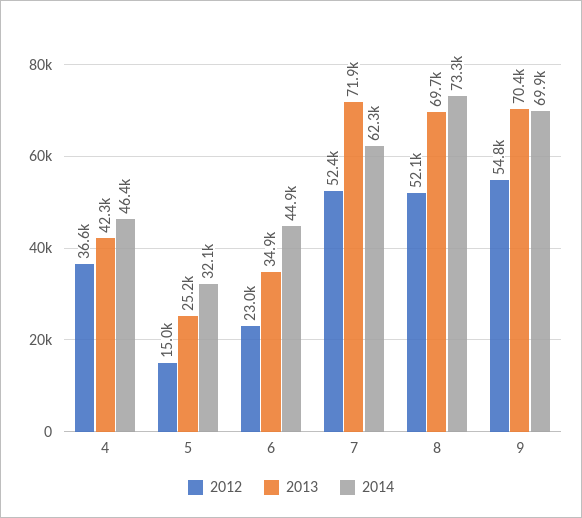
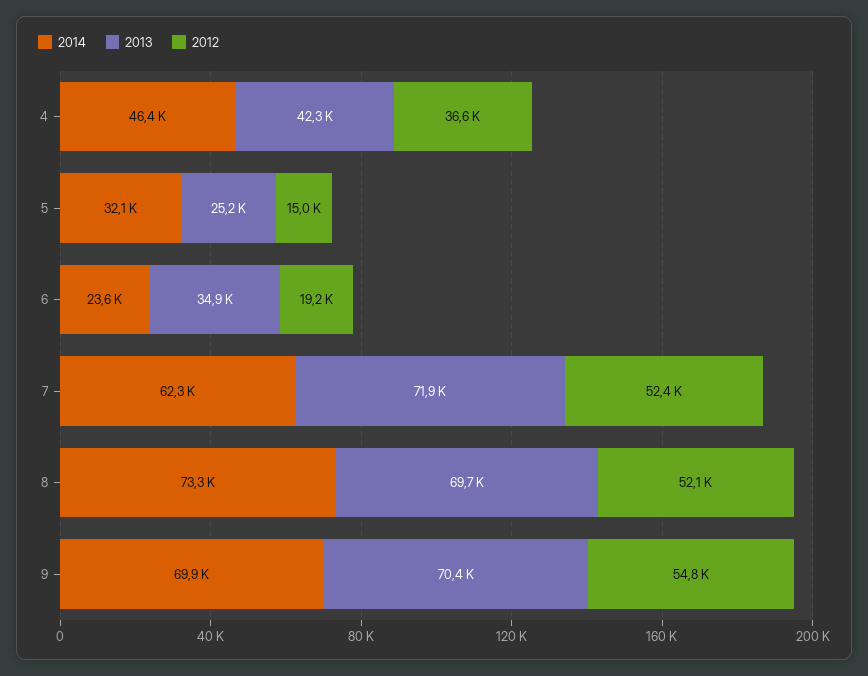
2012, 6: 23000 -> 19200
2014, 6: 44900 -> 23600

